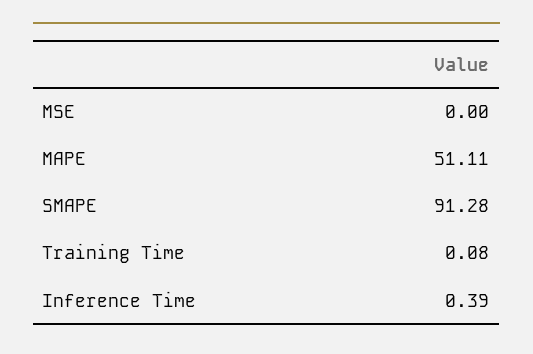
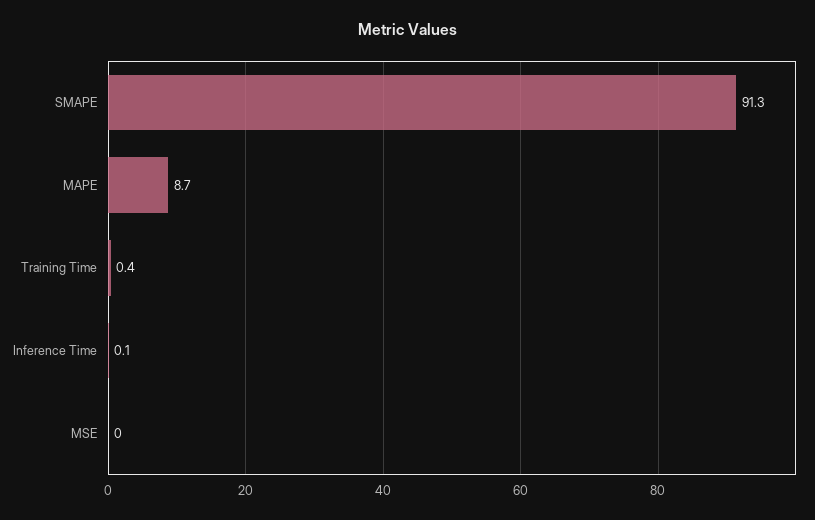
MAPE: 51.11 -> 8.7
Training Time: 0.08 -> 0.4
Inference Time: 0.39 -> 0.1

